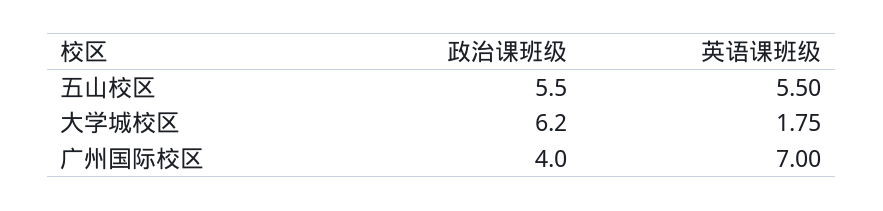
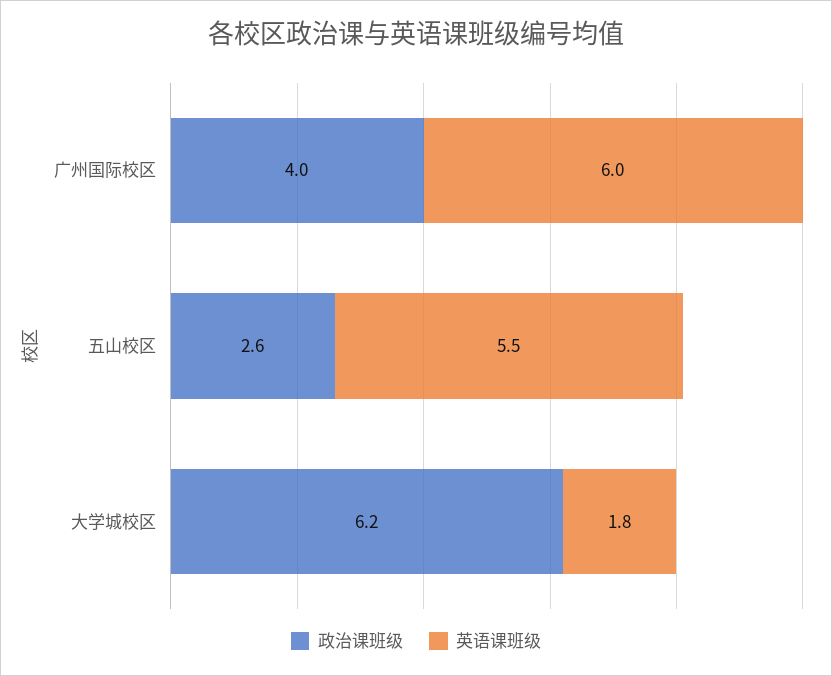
政治课班级, 五山校区: 5.5 -> 2.6
英语课班级, 广州国际校区: 7 -> 6

